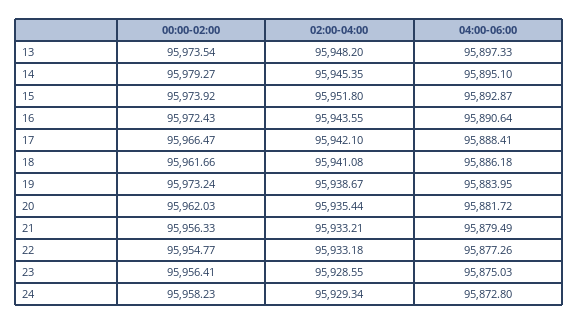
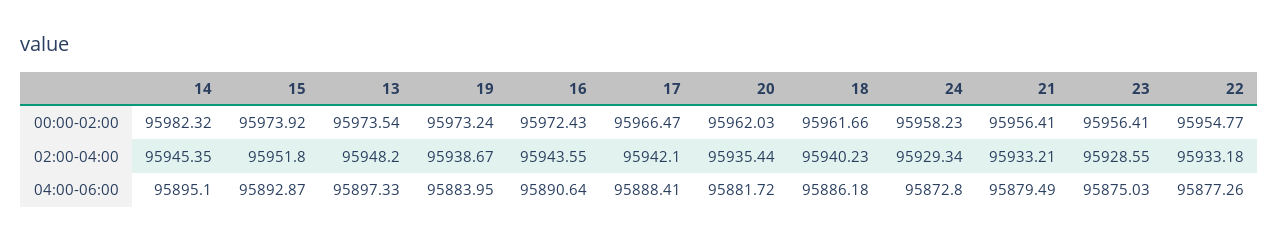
00:00-02:00, 14: 95979.27 -> 95982.32
02:00-04:00, 18: 95941.08 -> 95940.23
00:00-02:00, 21: 95956.33 -> 95956.41

